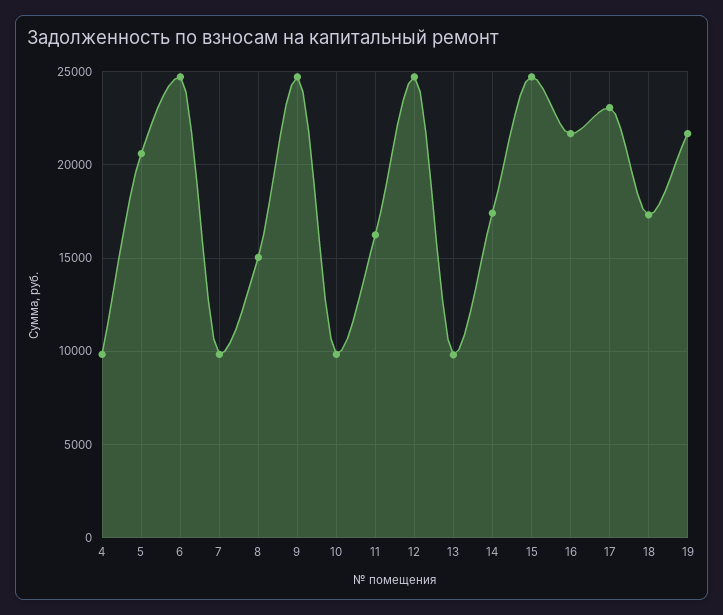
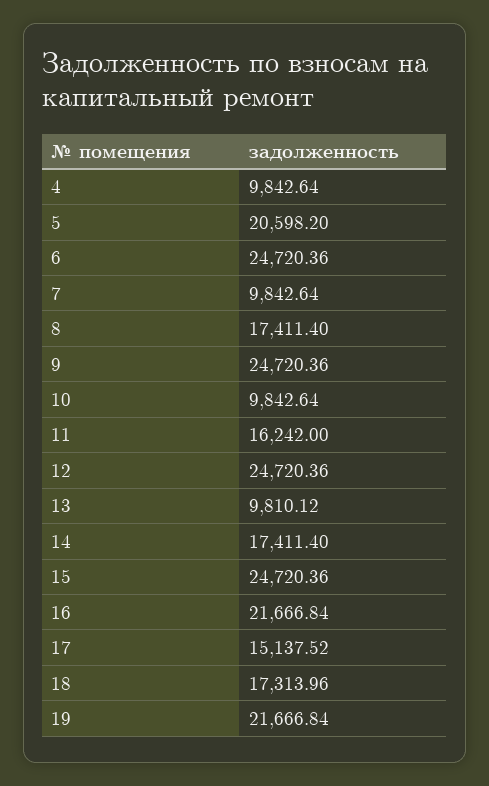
8: 15000 -> 17411.4
17: 23000 -> 15137.52

